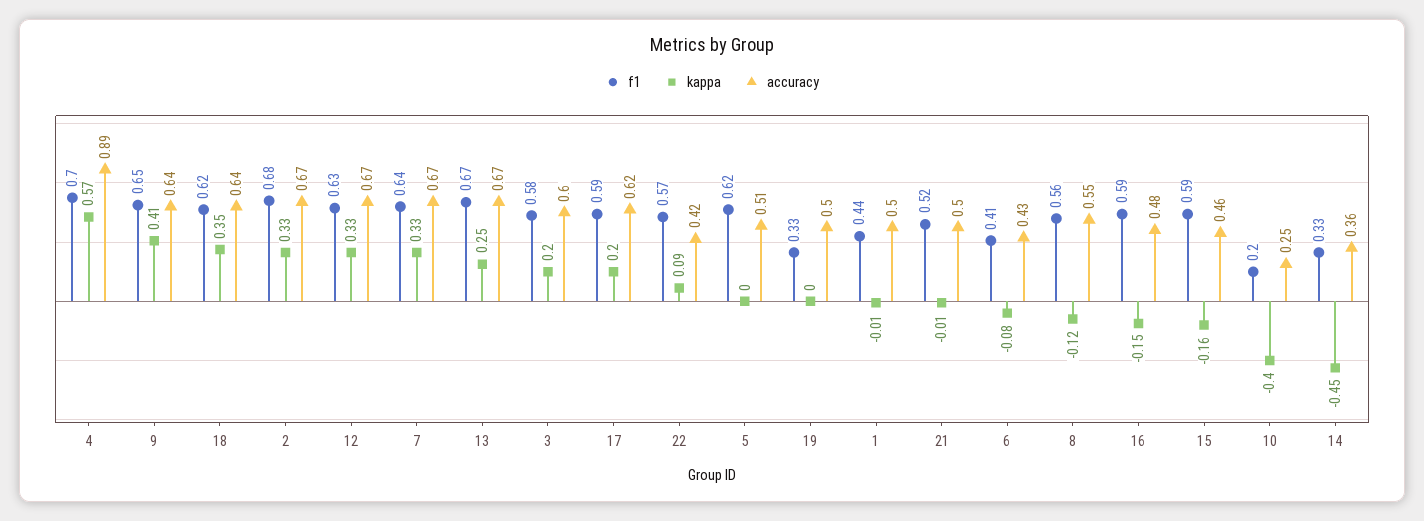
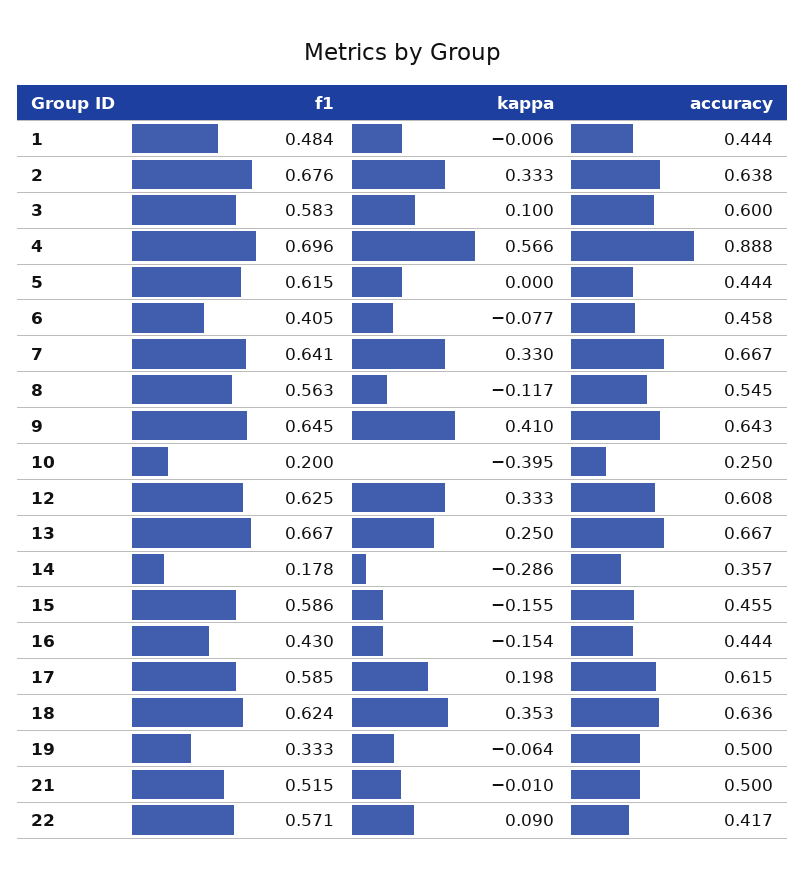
accuracy, 2: 0.67 -> 0.638
accuracy, 12: 0.67 -> 0.608
kappa, 3: 0.2 -> 0.1
accuracy, 5: 0.51 -> 0.444
kappa, 19: 0 -> -0.064
f1, 1: 0.44 -> 0.484
accuracy, 1: 0.5 -> 0.444
accuracy, 6: 0.43 -> 0.458
f1, 16: 0.59 -> 0.43
accuracy, 16: 0.48 -> 0.444
f1, 14: 0.33 -> 0.178
kappa, 14: -0.45 -> -0.286

